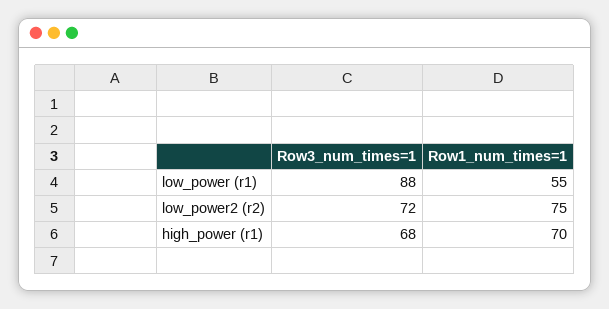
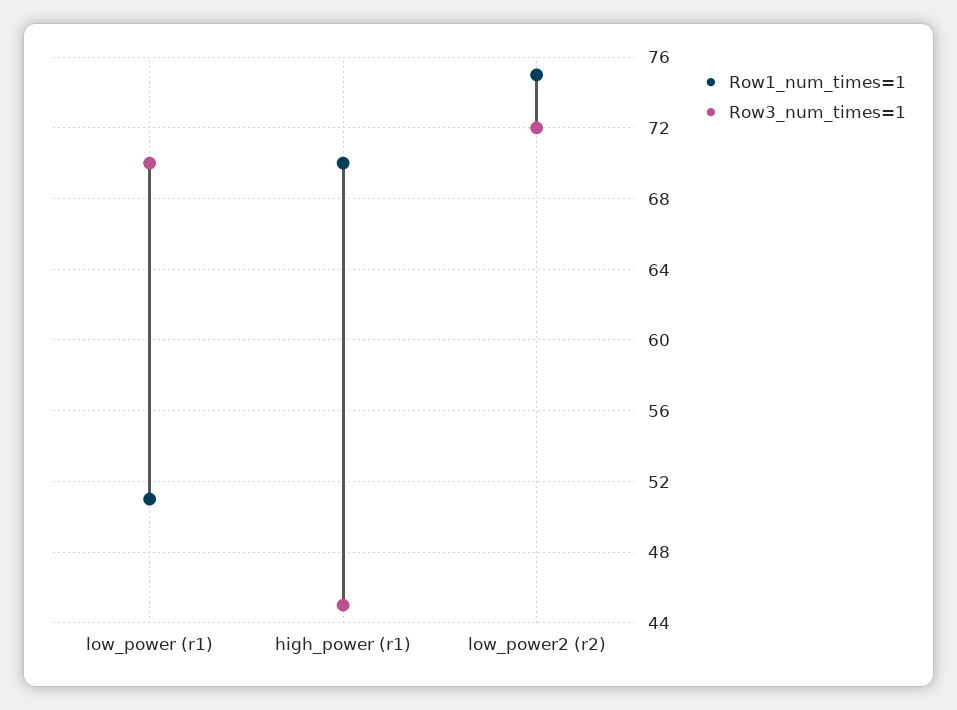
Row3_num_times=1, low_power (r1): 88 -> 70
Row1_num_times=1, low_power (r1): 55 -> 51
Row3_num_times=1, high_power (r1): 68 -> 45

